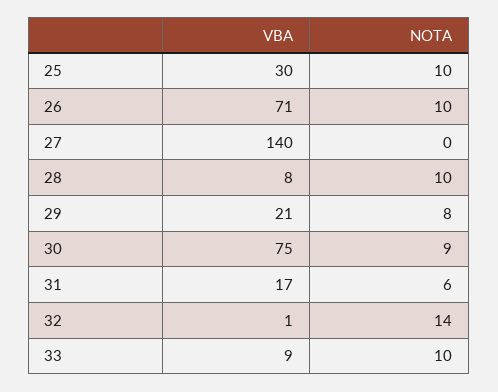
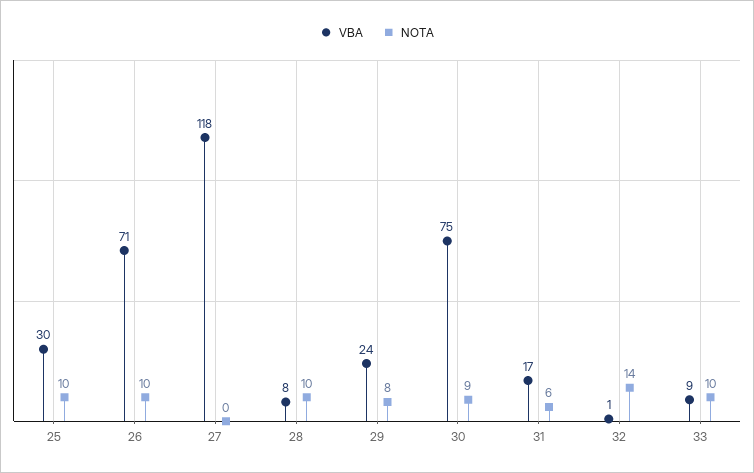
VBA, 27: 140 -> 118
VBA, 29: 21 -> 24

